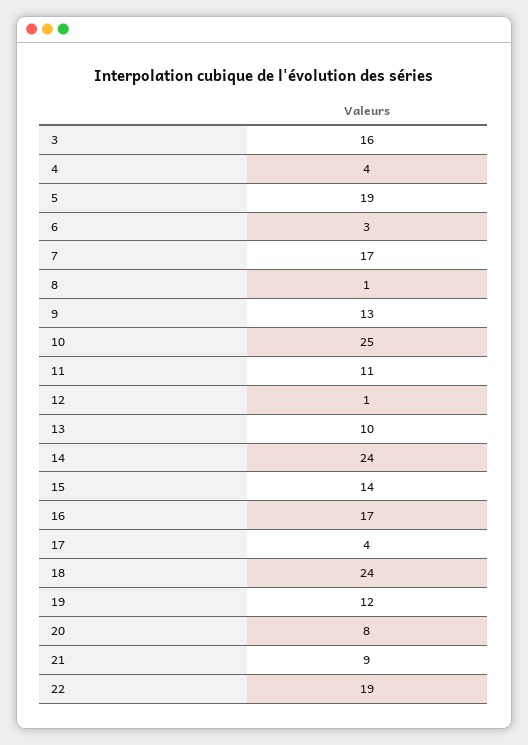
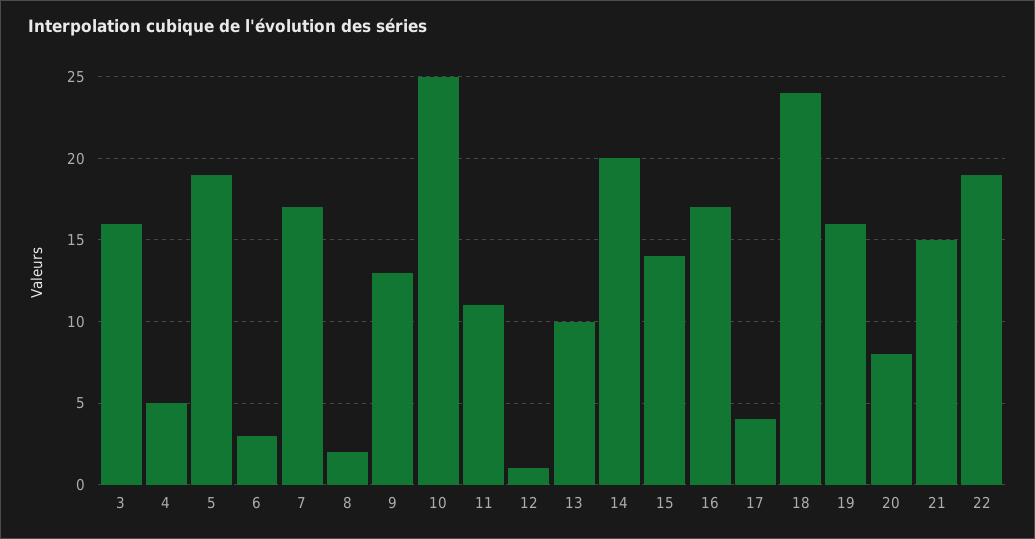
4: 4 -> 5
8: 1 -> 2
14: 24 -> 20
19: 12 -> 16
21: 9 -> 15

